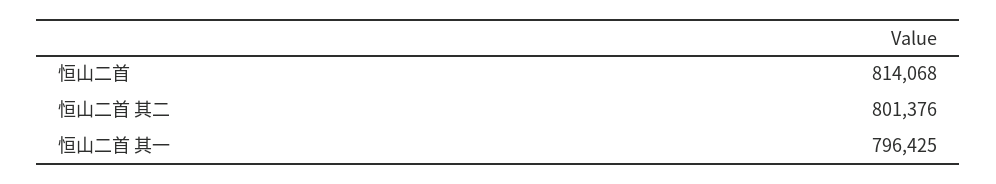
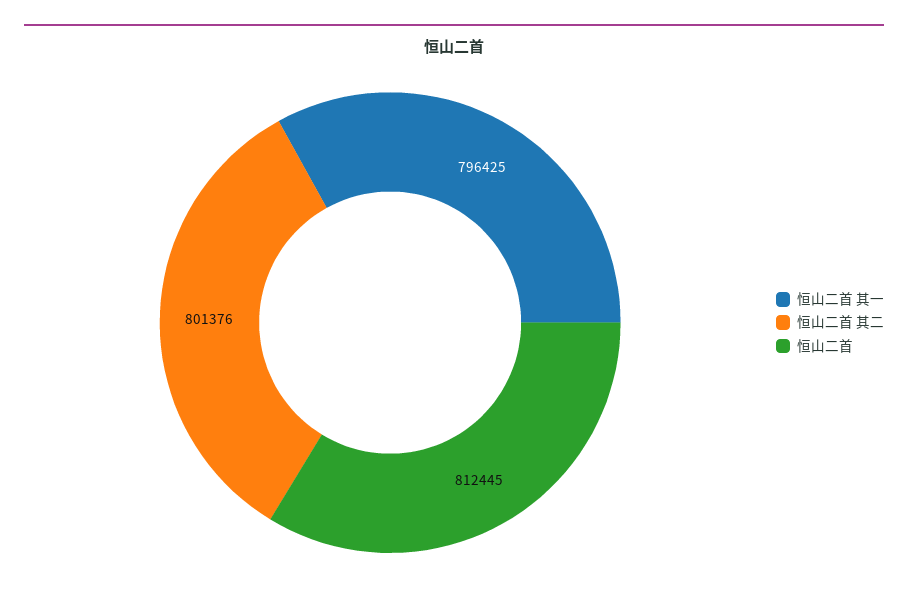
恒山二首: 814068 -> 812445

